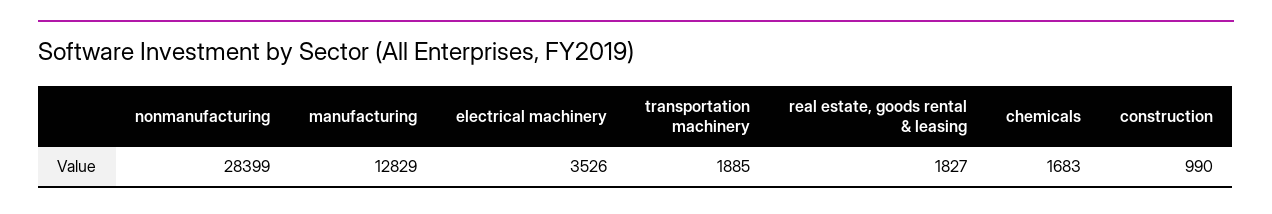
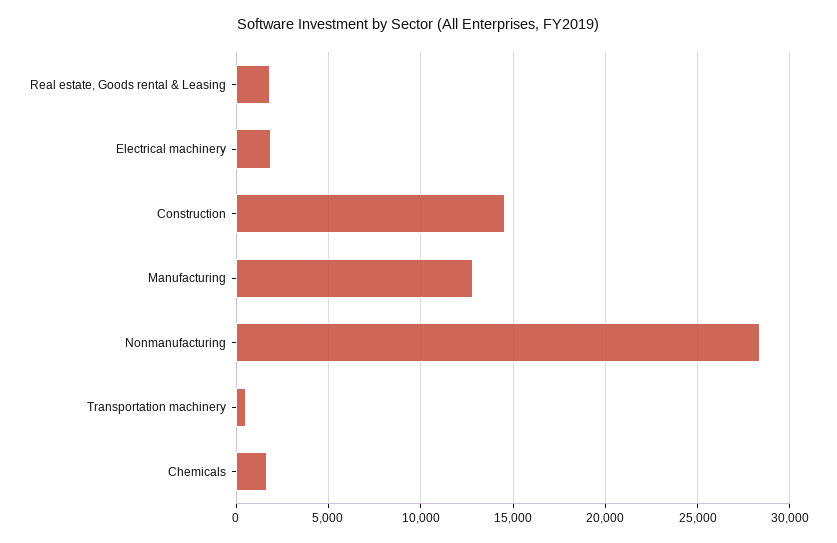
electrical machinery: 3526 -> 2000
transportation machinery: 1885 -> 500
construction: 990 -> 14500

